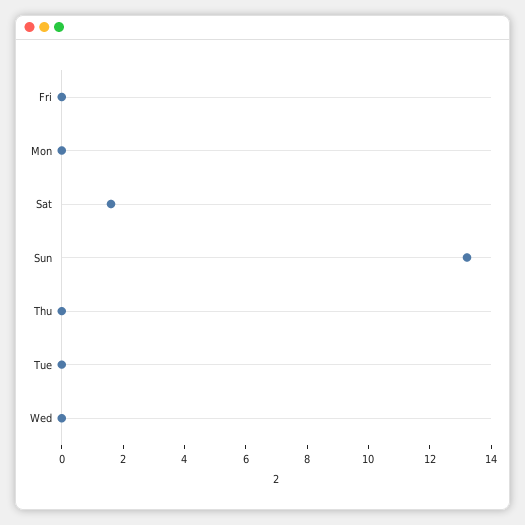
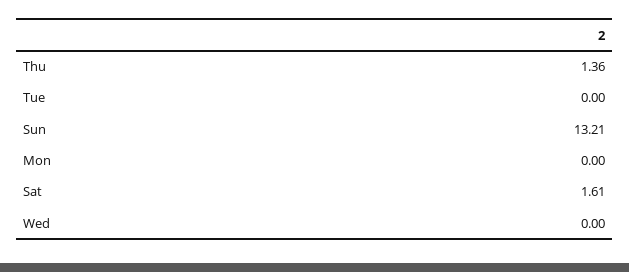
Fri: 0 -> none
Thu: 0 -> 1.36

